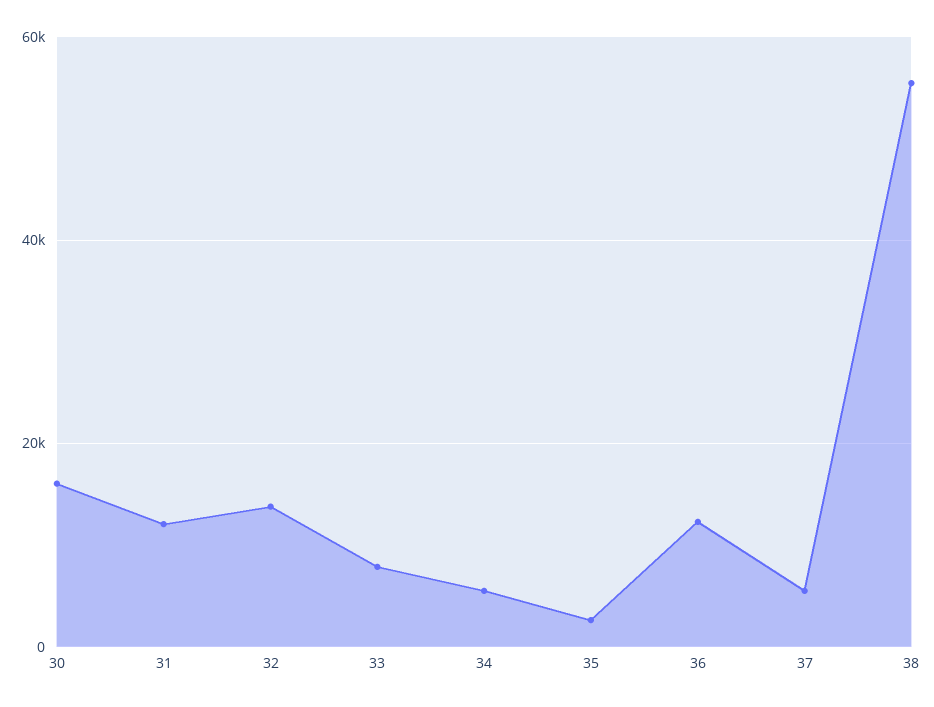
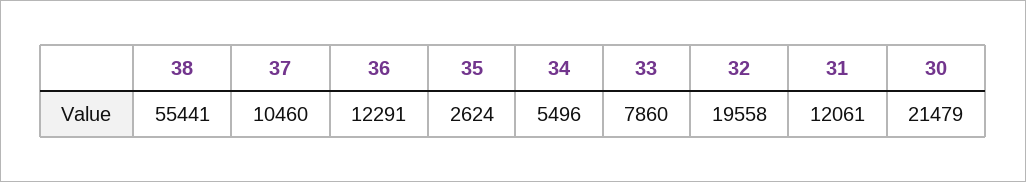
30: 16000 -> 21479
32: 14000 -> 19558
37: 6000 -> 10460

